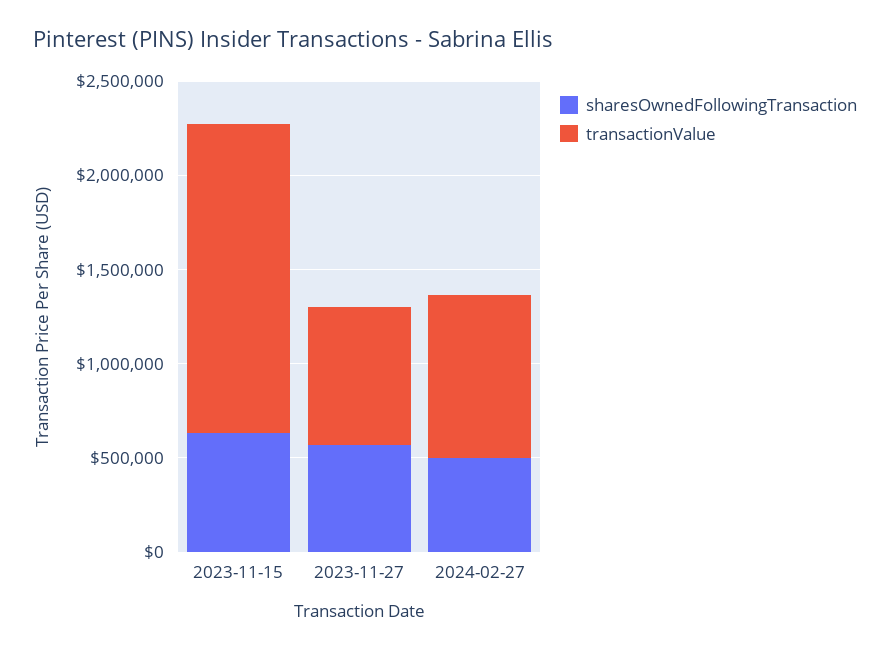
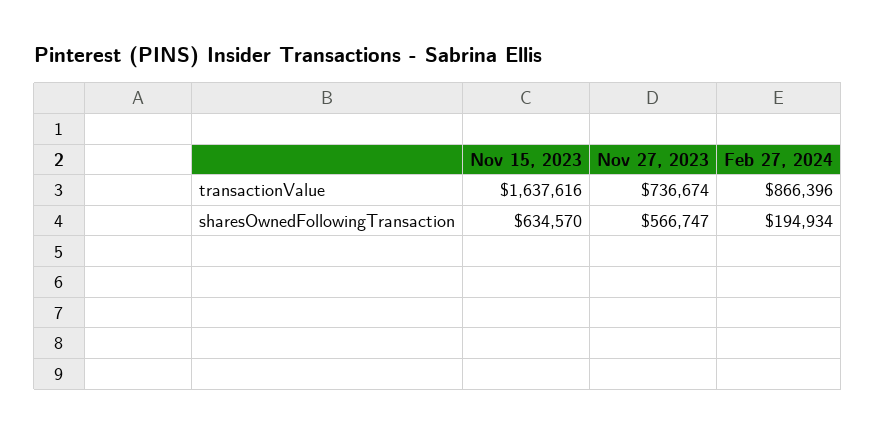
sharesOwnedFollowingTransaction, 2024-02-27: 500000 -> 194934

